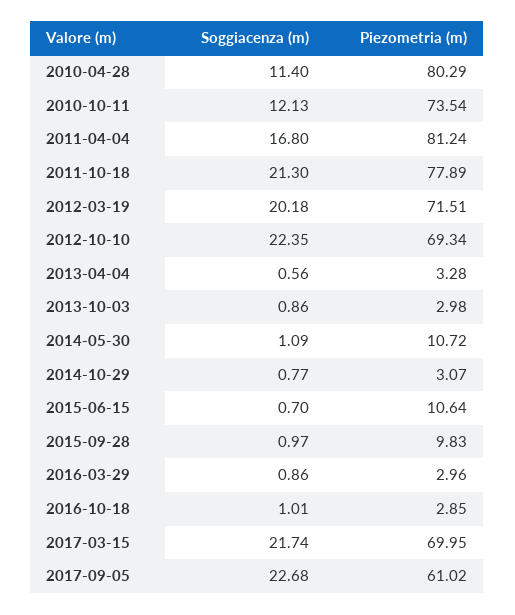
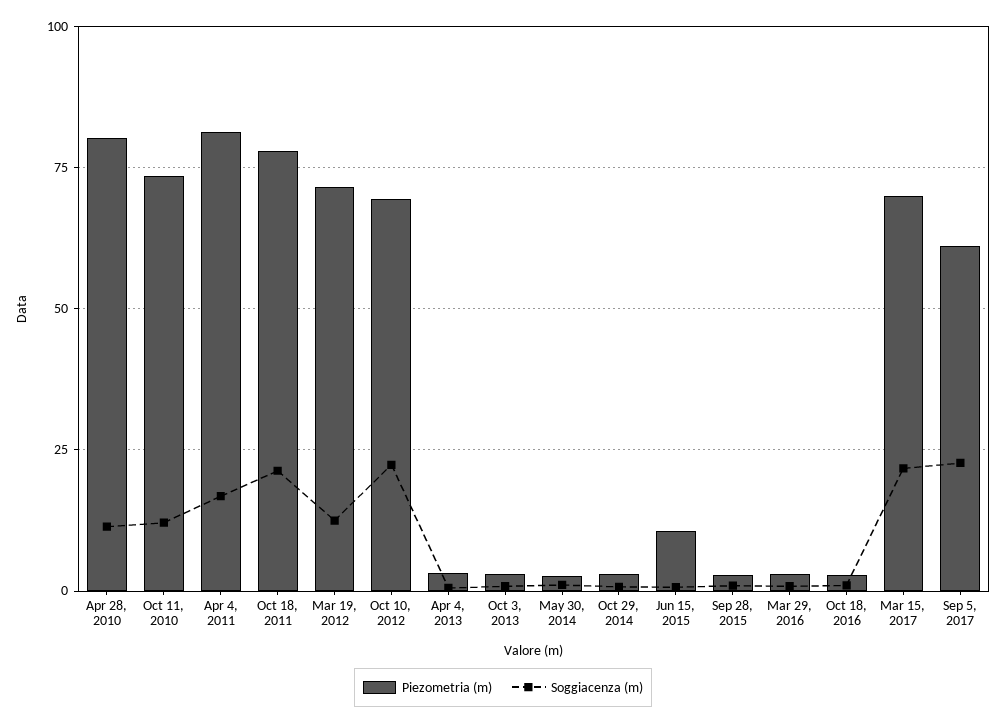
Soggiacenza (m), 2012-03-19: 20.18 -> 12.5
Piezometria (m), 2014-05-30: 10.72 -> 2.5
Piezometria (m), 2015-09-28: 9.83 -> 2.5

